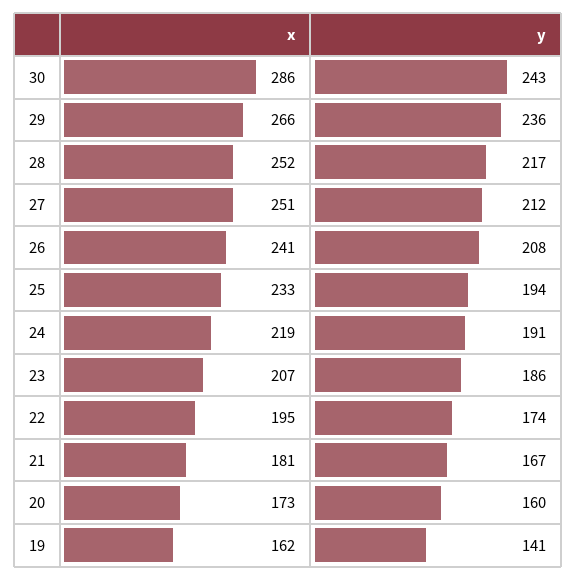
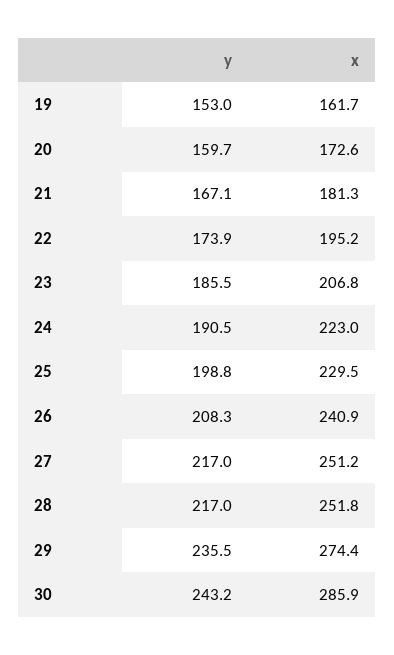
x, 29: 266 -> 274.4
y, 27: 212 -> 217
x, 25: 233 -> 229.5
y, 25: 194 -> 198.8
x, 24: 219 -> 223
y, 19: 141 -> 153

